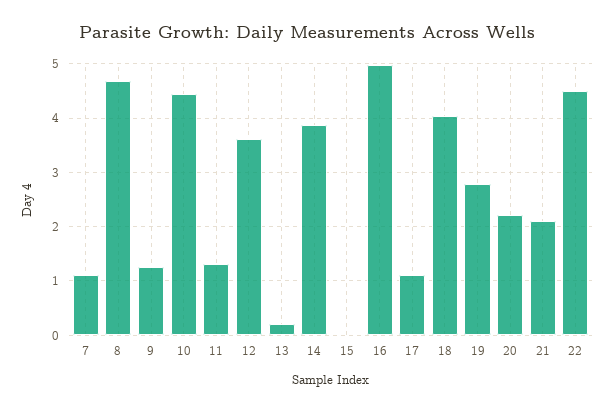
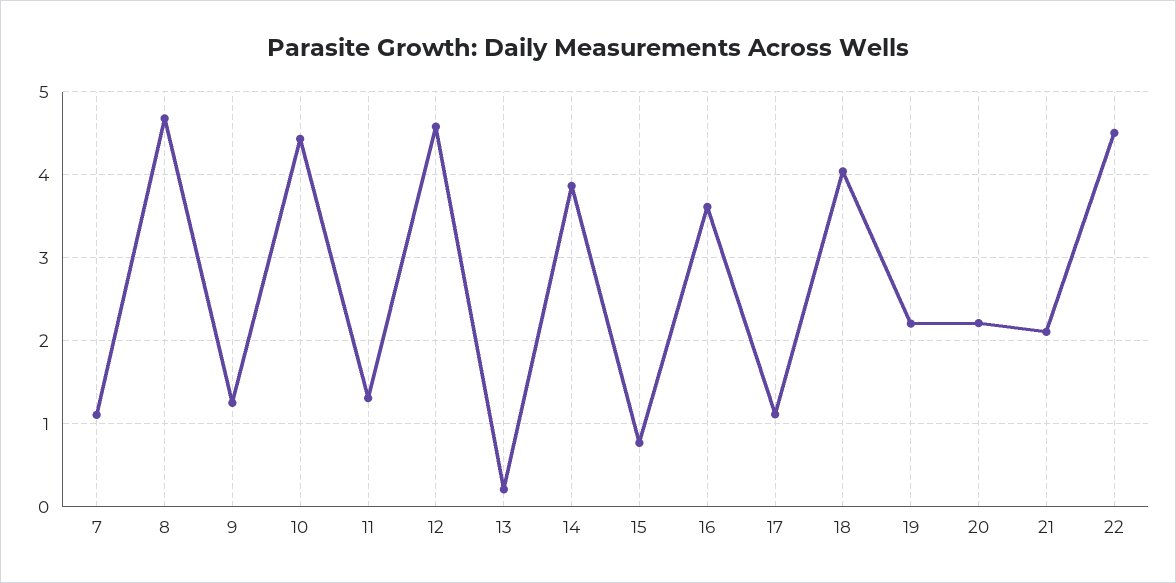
12: 3.6 -> 4.6
15: 0 -> 0.8
16: 5 -> 3.6
19: 2.8 -> 2.2

